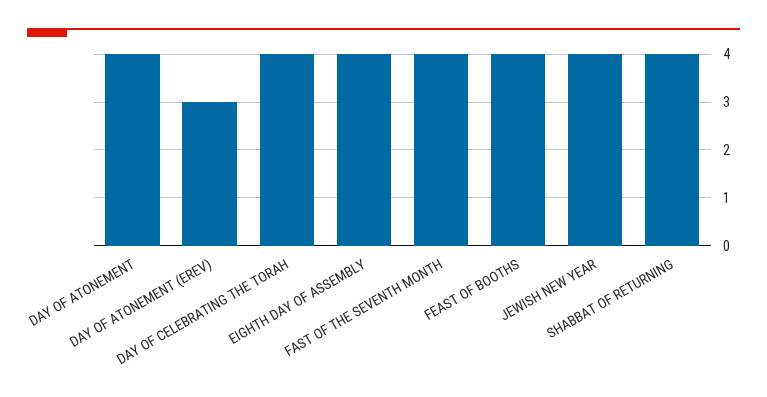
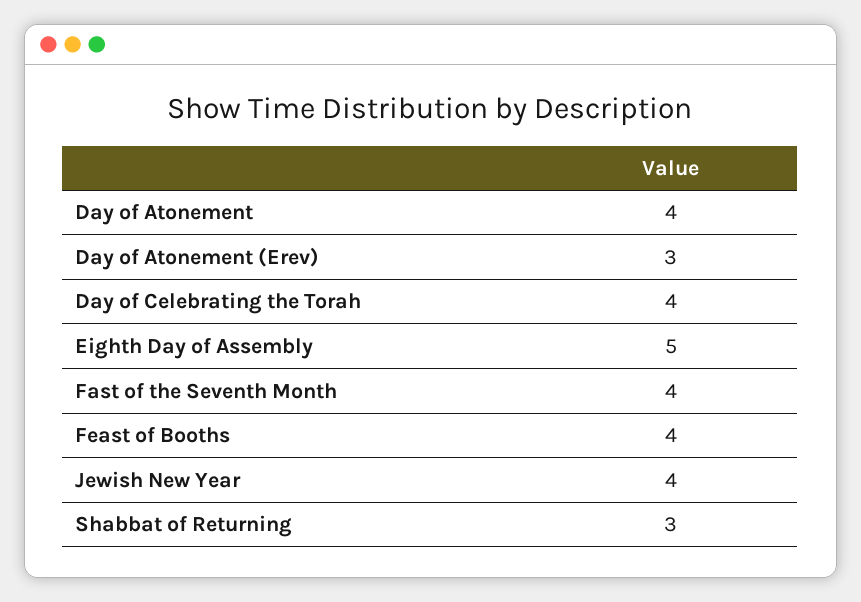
EIGHTH DAY OF ASSEMBLY: 4 -> 5
SHABBAT OF RETURNING: 4 -> 3

